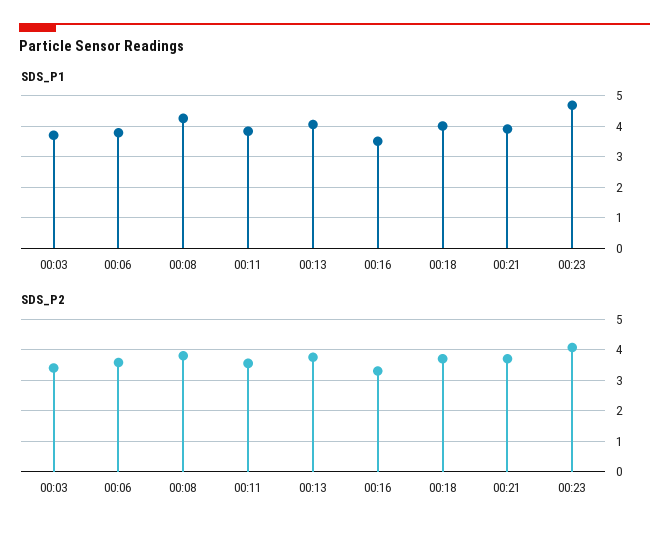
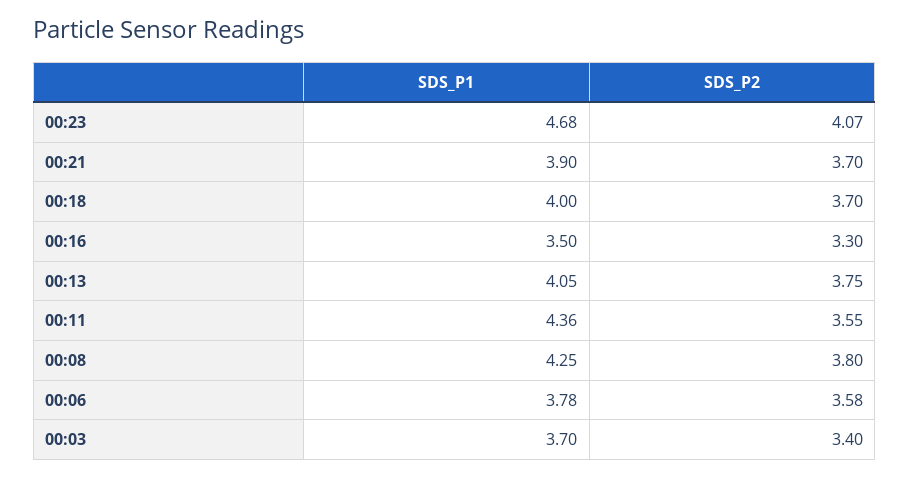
SDS_P1, 00:11: 3.8 -> 4.36

